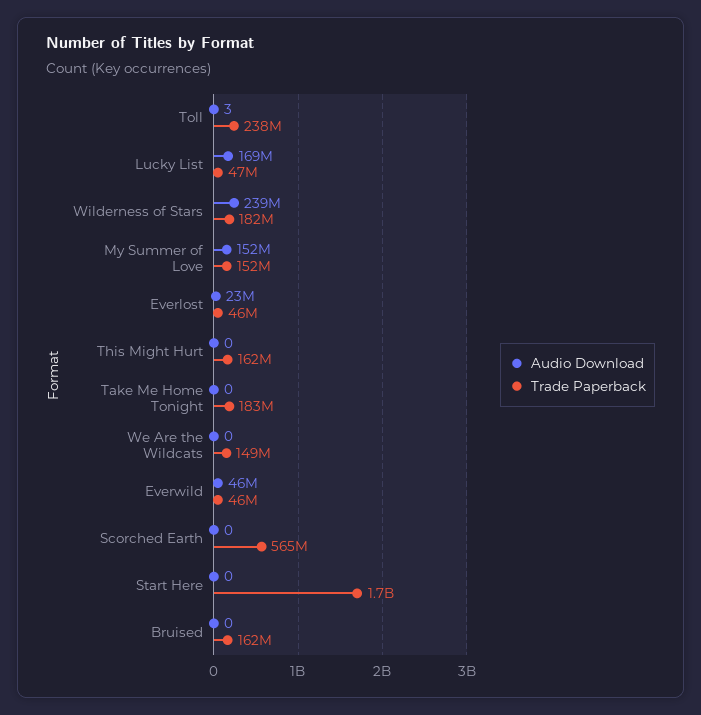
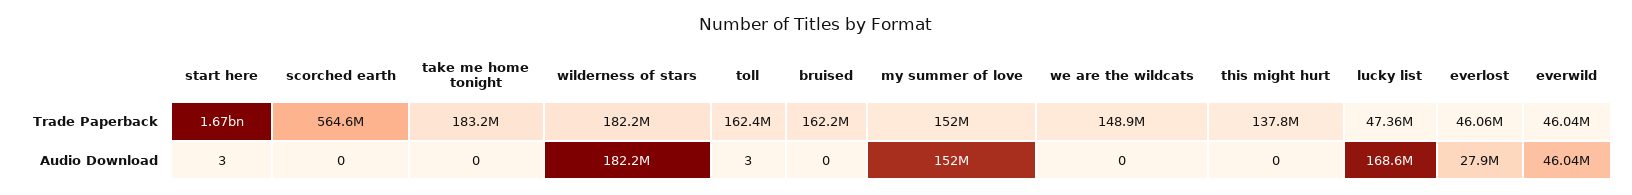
Trade Paperback, Toll: 238000000 -> 162400000
Audio Download, Wilderness of Stars: 239000000 -> 182200000
Audio Download, Everlost: 23000000 -> 27900000
Trade Paperback, This Might Hurt: 162000000 -> 137800000
Audio Download, Start Here: 0 -> 3

